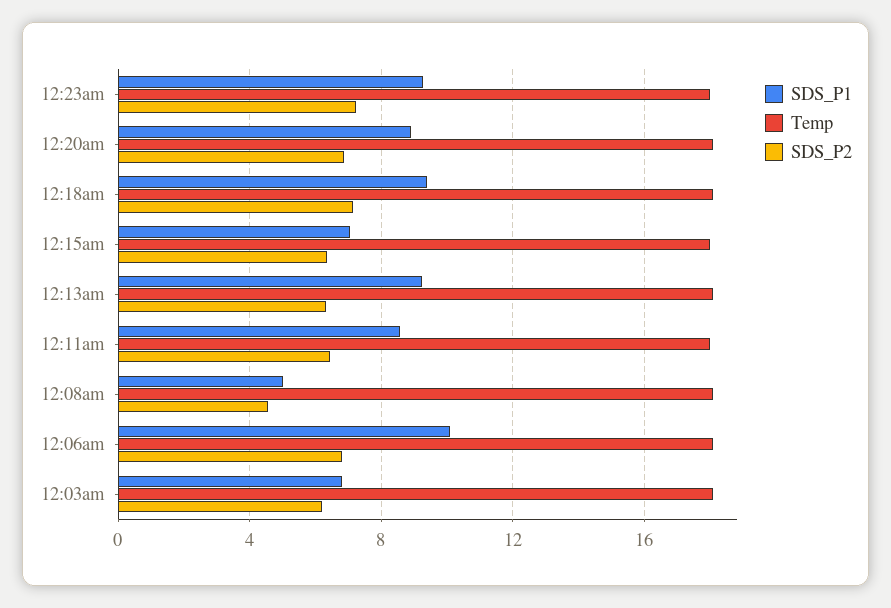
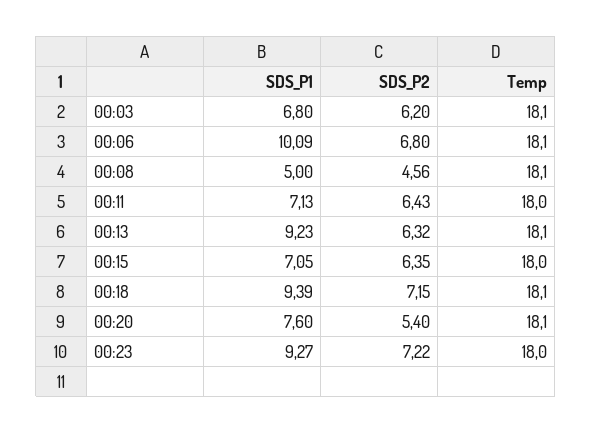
SDS_P1, 12:20am: 9 -> 7.6
SDS_P2, 12:20am: 7 -> 5.4
SDS_P1, 12:11am: 8.5 -> 7.13

